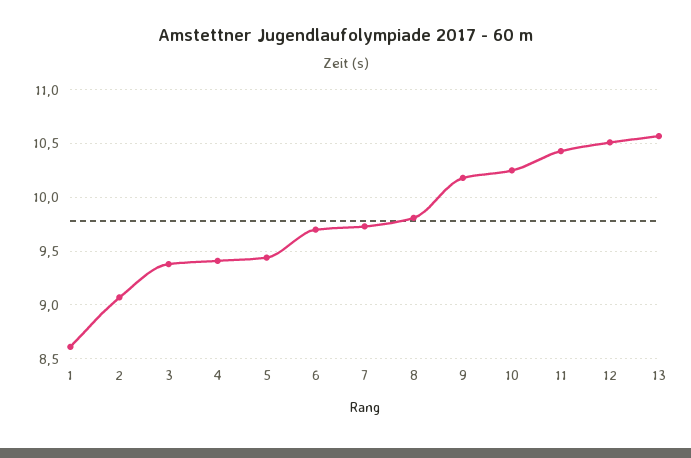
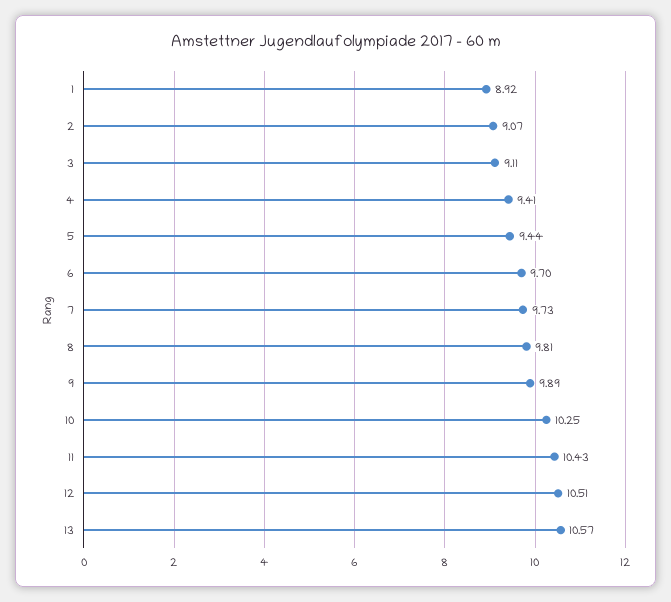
1: 8.6 -> 8.92
3: 9.4 -> 9.11
9: 10.2 -> 9.89

